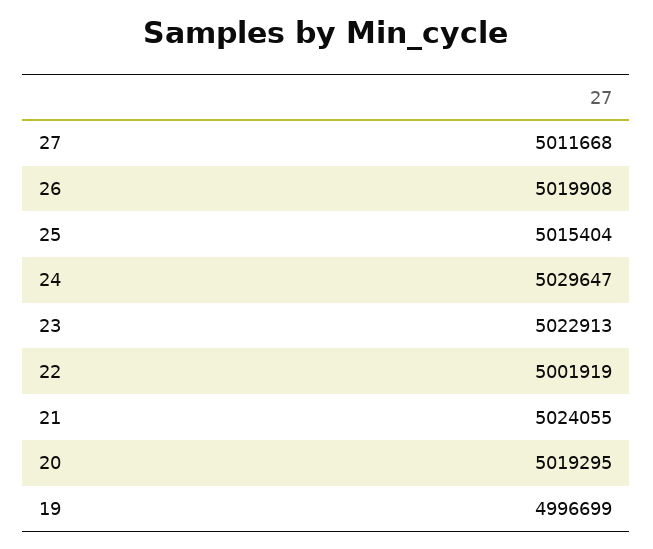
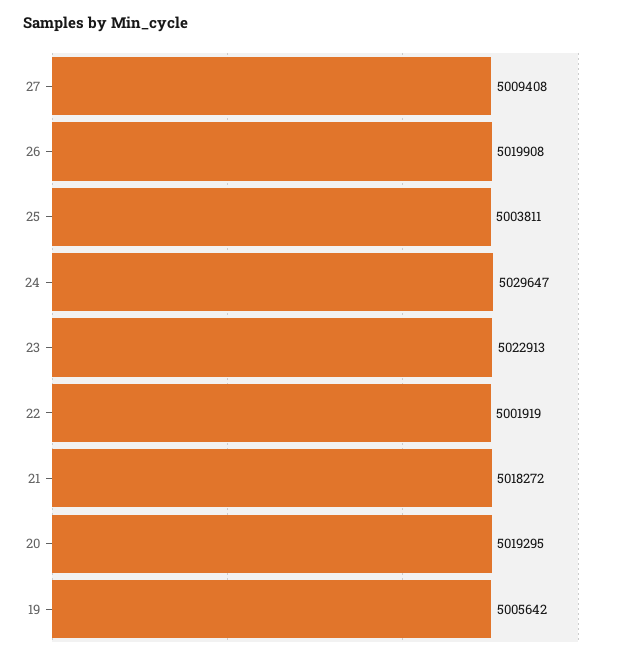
27: 5011668 -> 5009408
25: 5015404 -> 5003811
21: 5024055 -> 5018272
19: 4996699 -> 5005642

